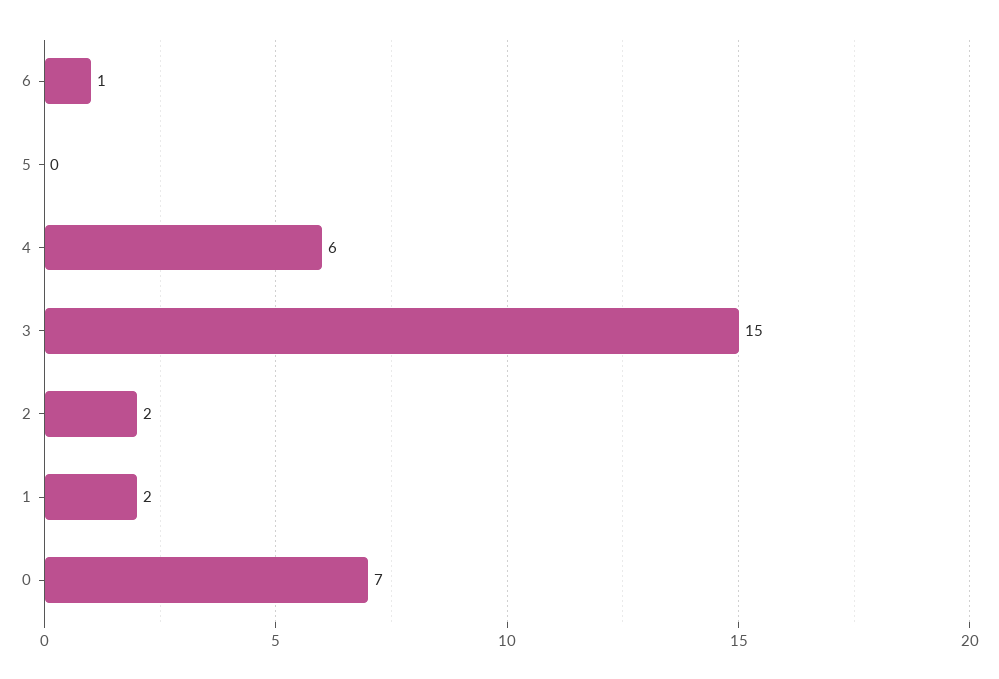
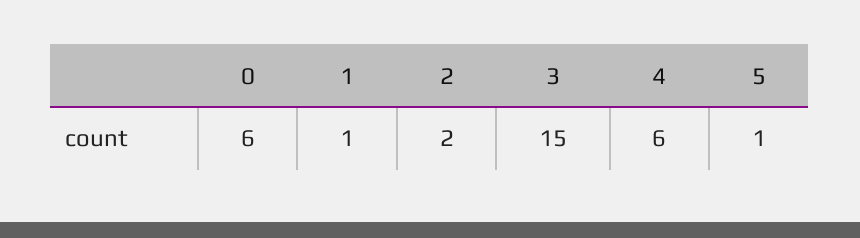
6: 1 -> none
5: 0 -> 1
1: 2 -> 1
0: 7 -> 6

